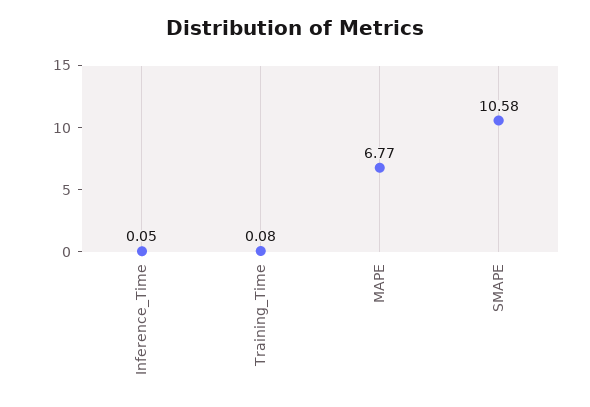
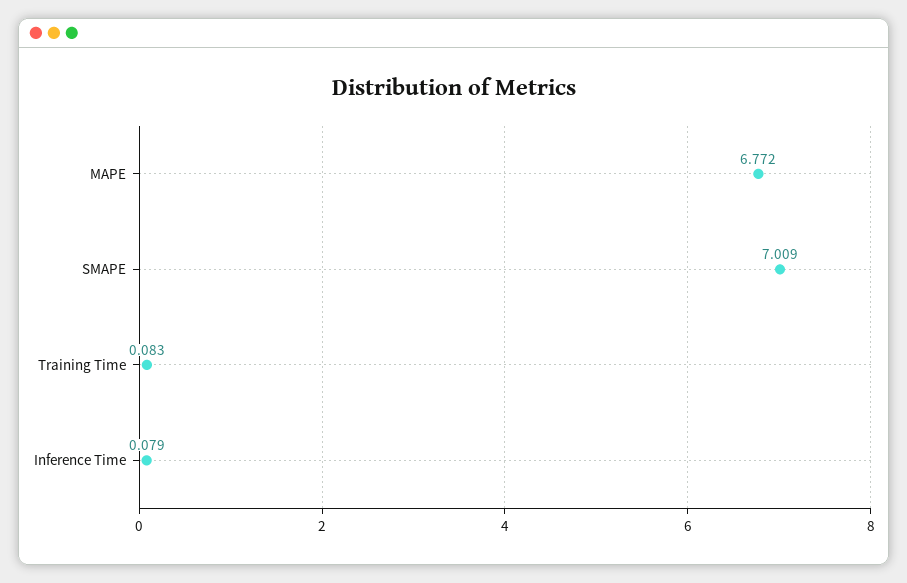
Inference_Time: 0.05 -> 0.079
SMAPE: 10.58 -> 7.009

